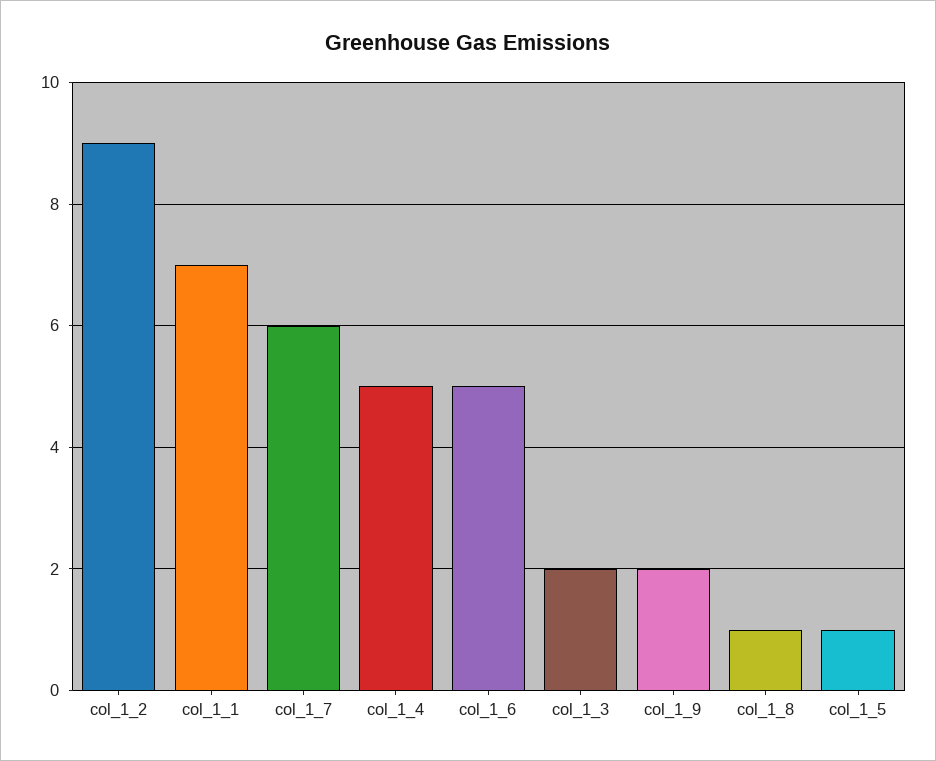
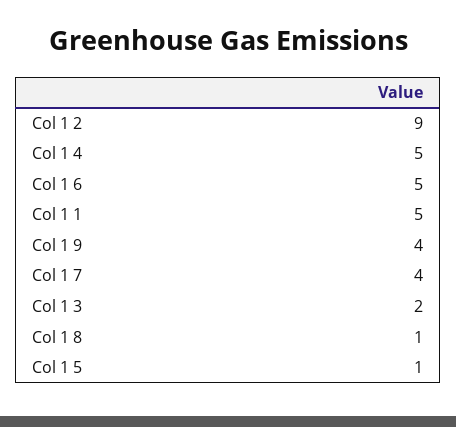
col_1_1: 7 -> 5
col_1_7: 6 -> 4
col_1_9: 2 -> 4

